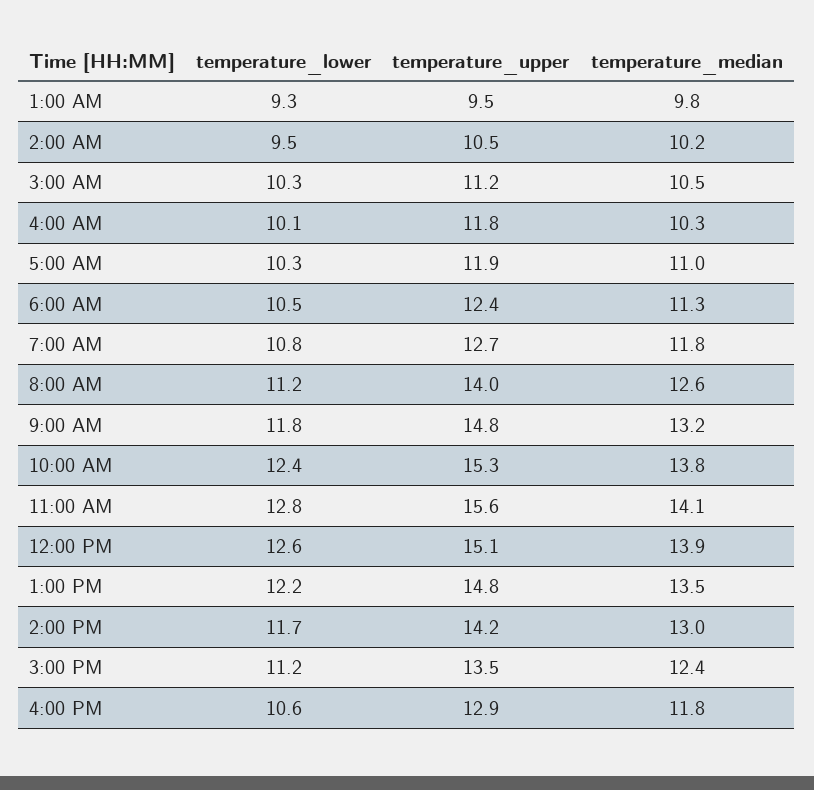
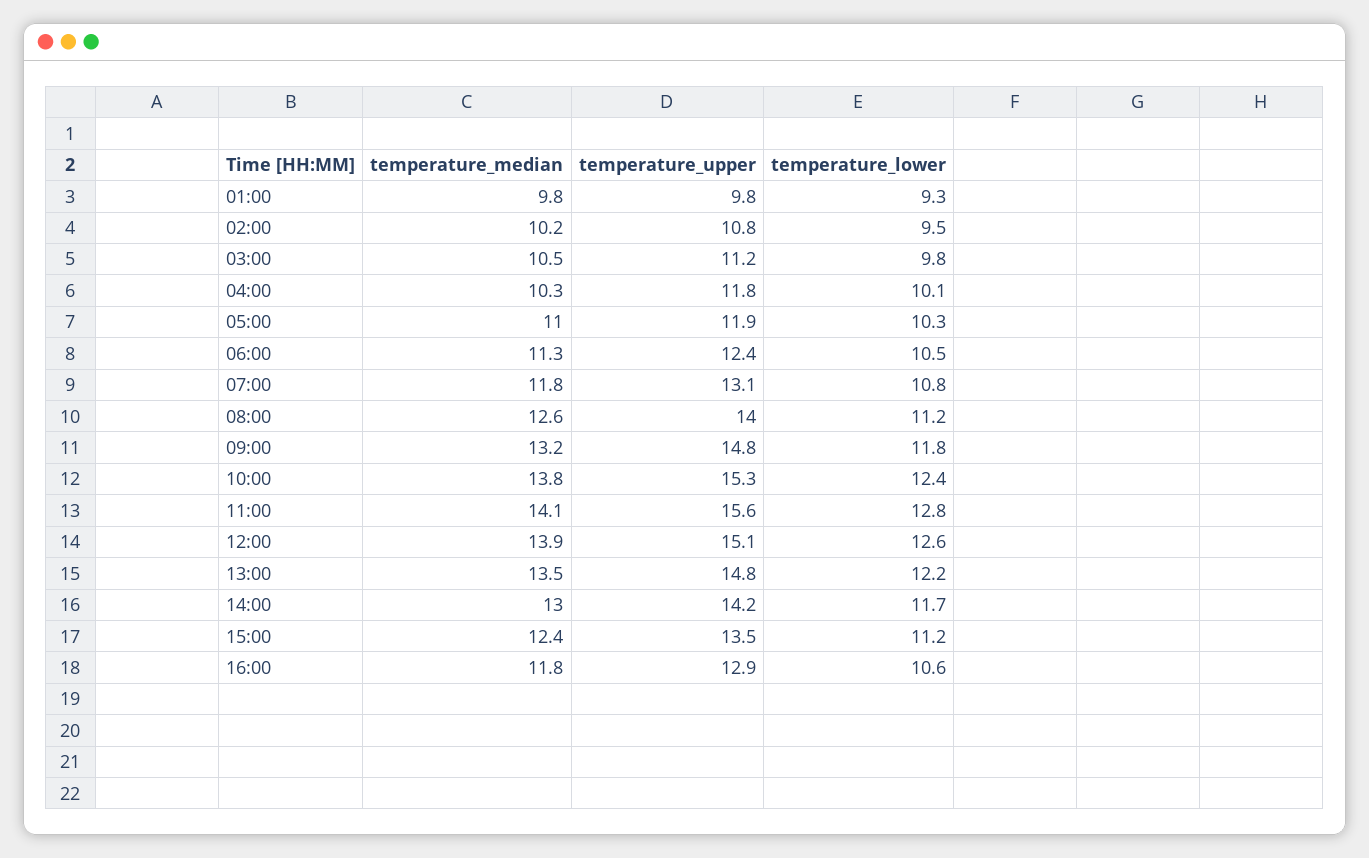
temperature_upper, 1:00 AM: 9.5 -> 9.8
temperature_upper, 2:00 AM: 10.5 -> 10.8
temperature_lower, 3:00 AM: 10.3 -> 9.8
temperature_upper, 7:00 AM: 12.7 -> 13.1

